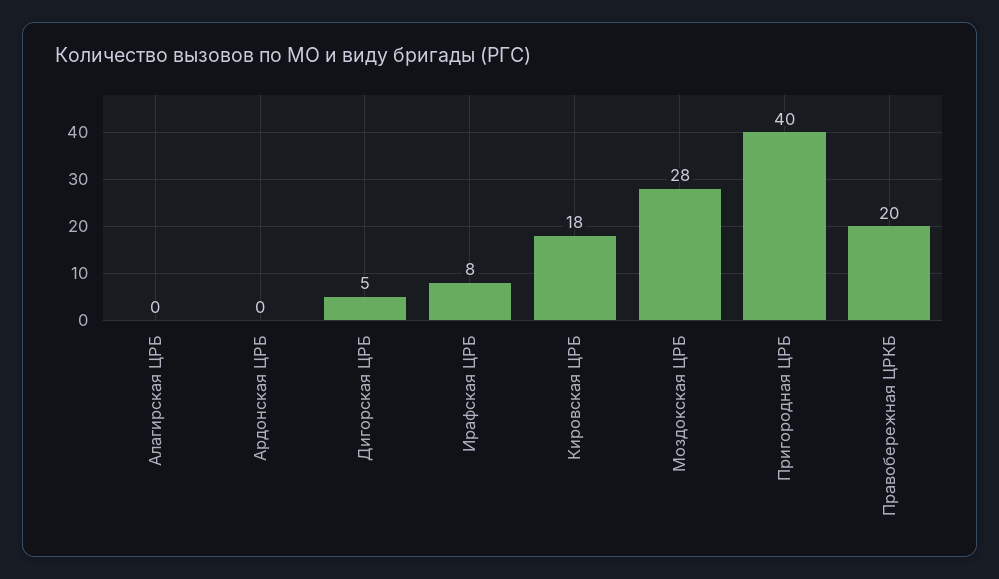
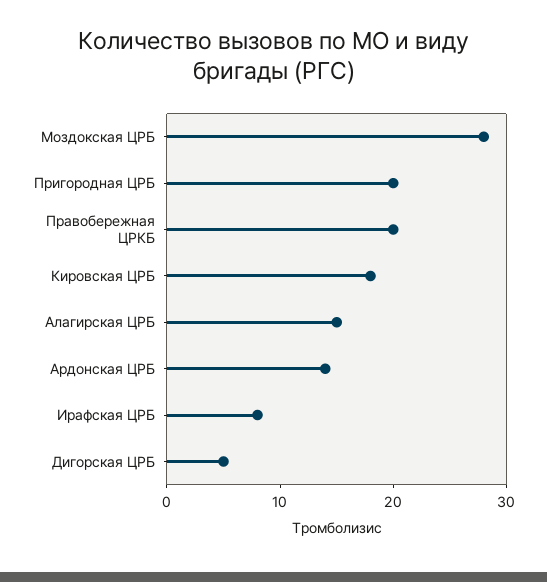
Алагирская ЦРБ: 0 -> 15
Ардонская ЦРБ: 0 -> 14
Пригородная ЦРБ: 40 -> 20

